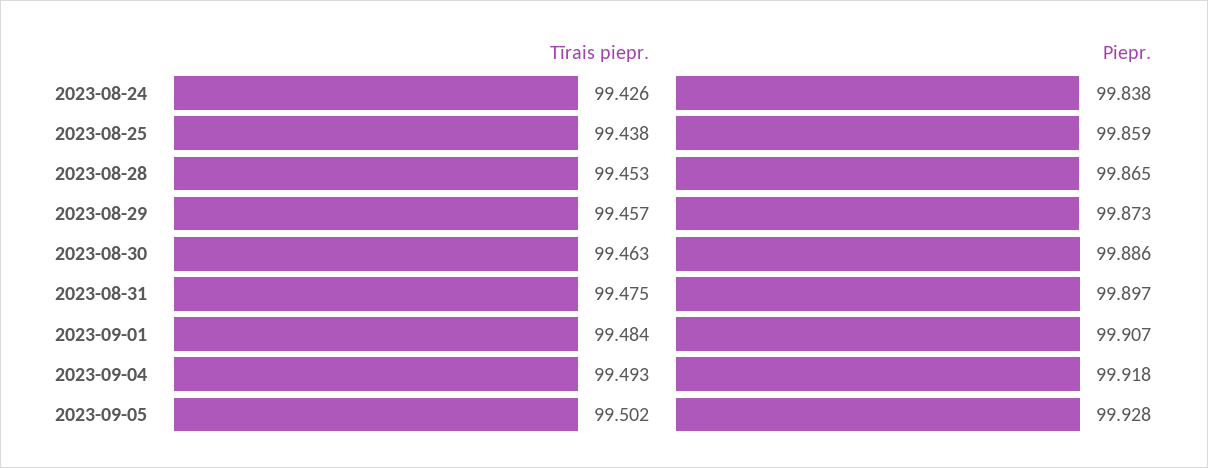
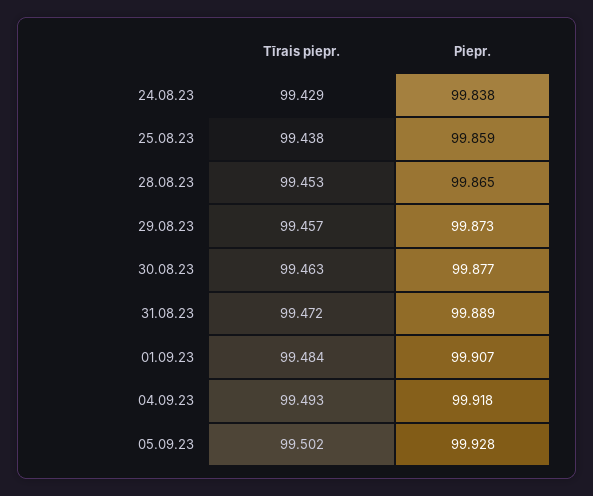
Tīrais piepr., 2023-08-24: 99.426 -> 99.429
Piepr., 2023-08-30: 99.886 -> 99.877
Tīrais piepr., 2023-08-31: 99.475 -> 99.472
Piepr., 2023-08-31: 99.897 -> 99.889

